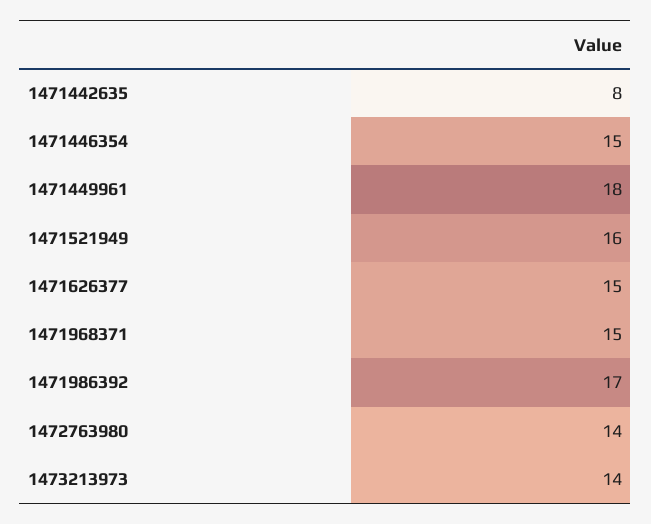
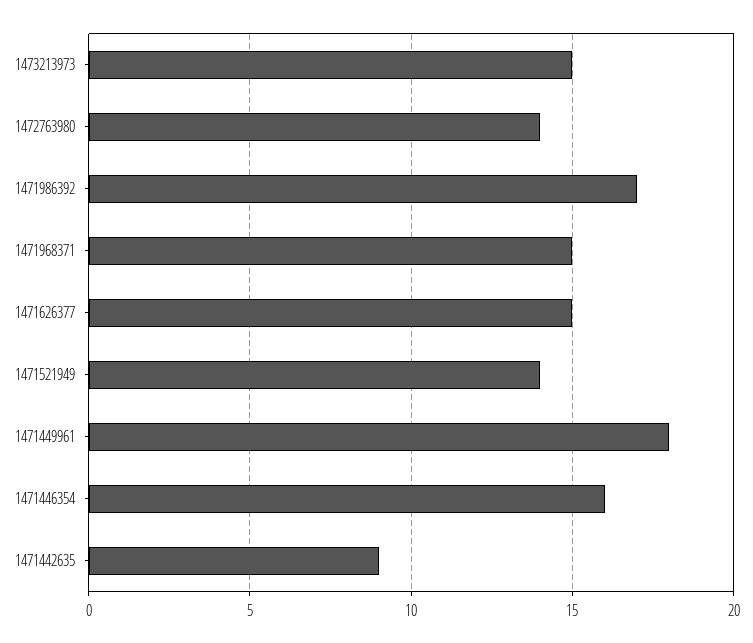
1471442635: 8 -> 9
1471446354: 15 -> 16
1471521949: 16 -> 14
1473213973: 14 -> 15

